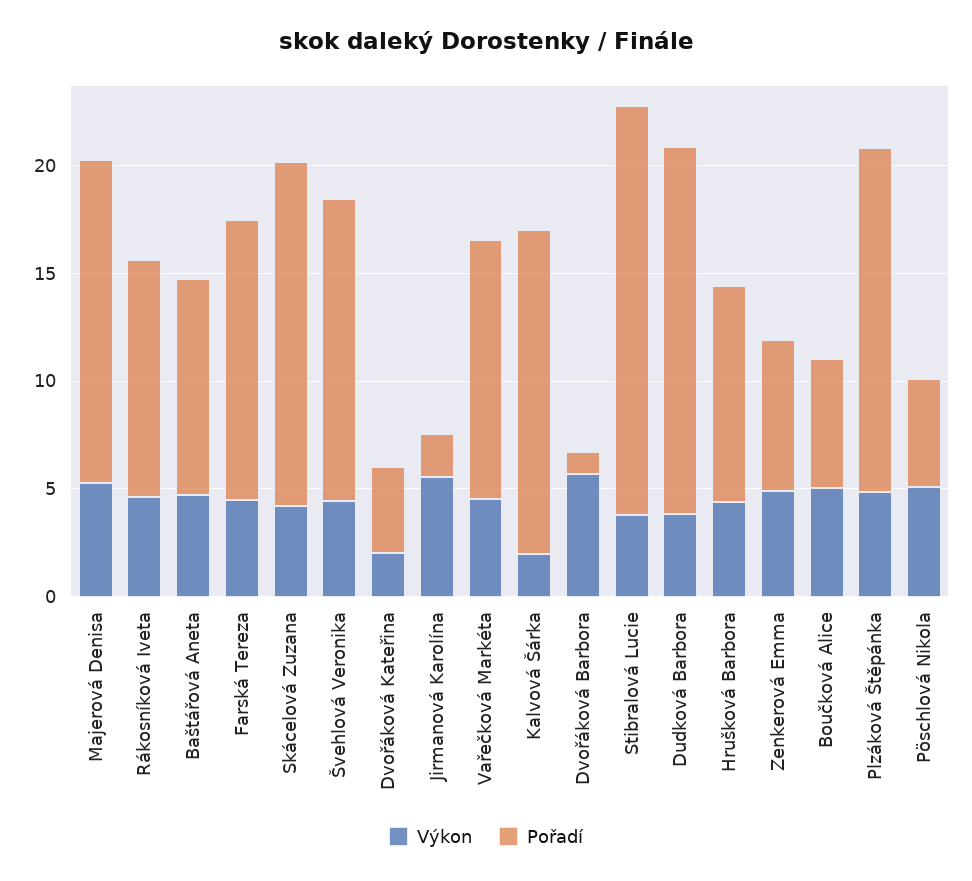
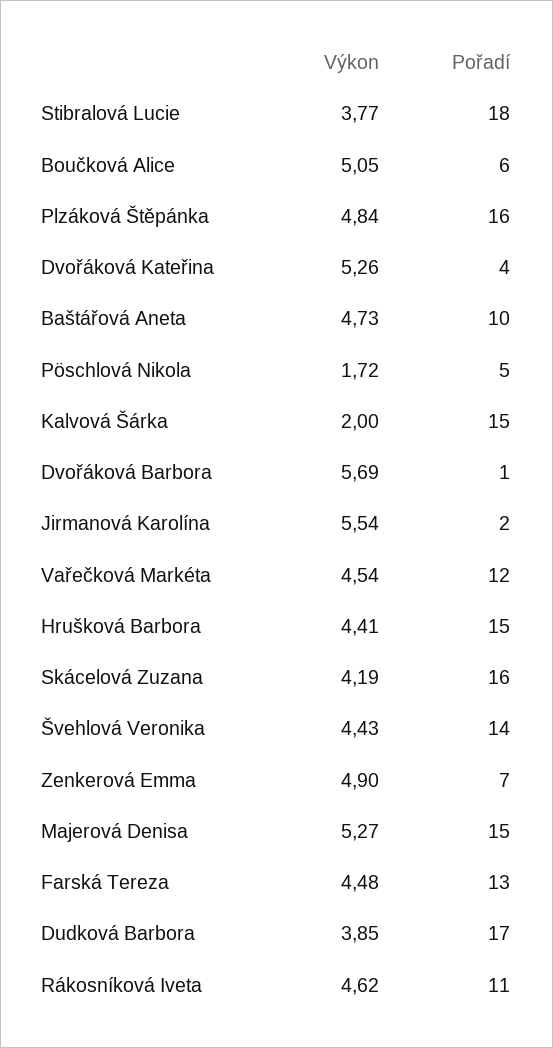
Výkon, Dvořáková Kateřina: 2 -> 5.26
Pořadí, Stibralová Lucie: 19 -> 18
Pořadí, Hrušková Barbora: 10 -> 15
Výkon, Pöschlová Nikola: 5 -> 1.72

